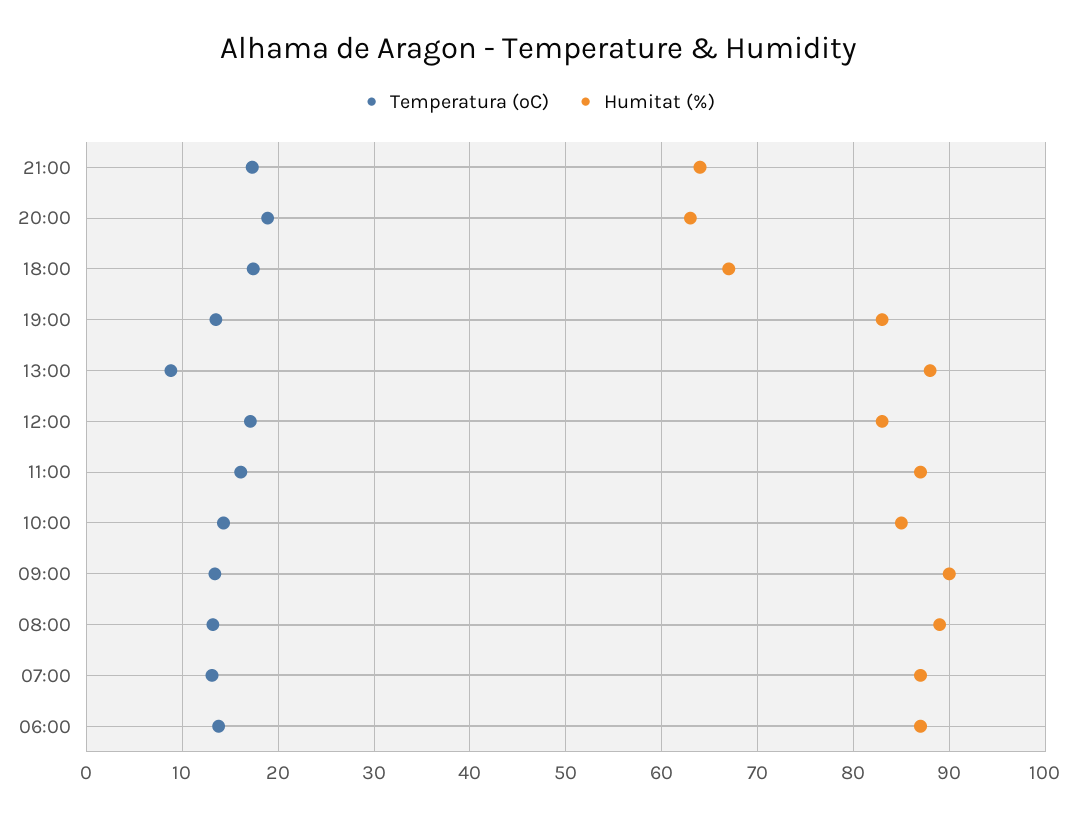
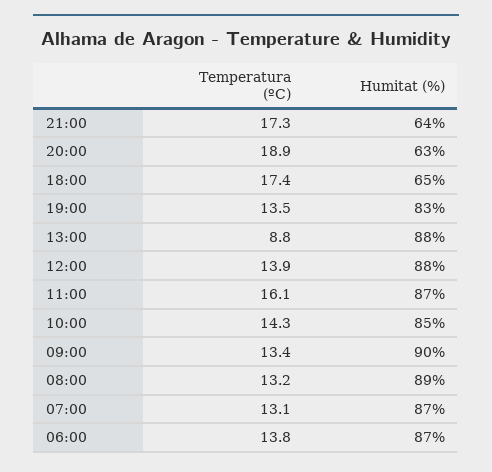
Humitat (%), 18:00: 67 -> 65
Temperatura (ºC), 12:00: 17 -> 13.9
Humitat (%), 12:00: 83 -> 88

